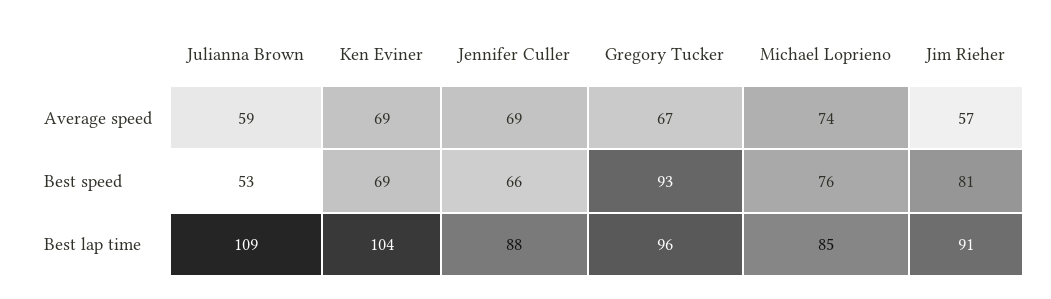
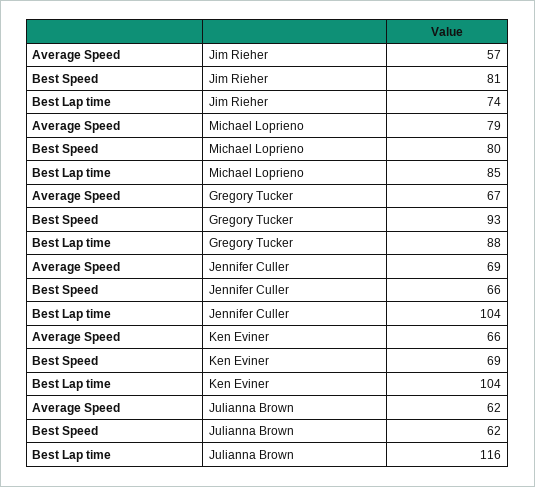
Julianna Brown, Average speed: 59 -> 62
Ken Eviner, Average speed: 69 -> 66
Michael Loprieno, Average speed: 74 -> 79
Julianna Brown, Best speed: 53 -> 62
Michael Loprieno, Best speed: 76 -> 80
Julianna Brown, Best lap time: 109 -> 116
Jennifer Culler, Best lap time: 88 -> 104
Gregory Tucker, Best lap time: 96 -> 88
Jim Rieher, Best lap time: 91 -> 74

